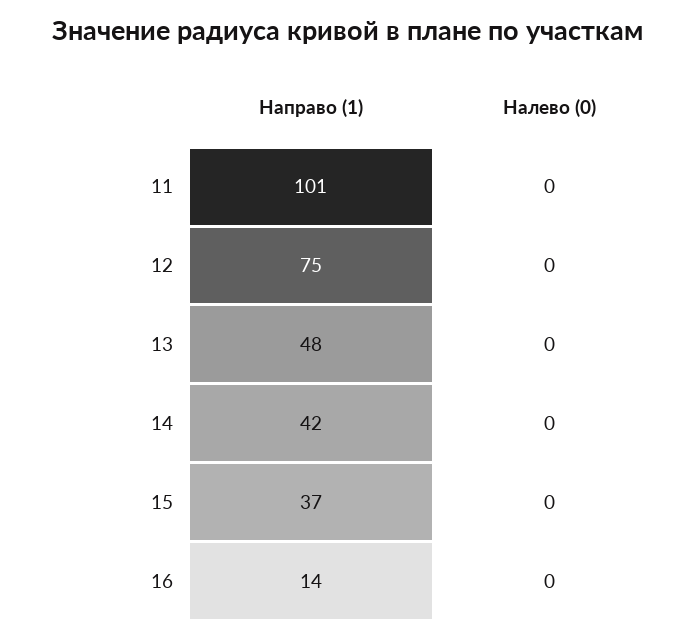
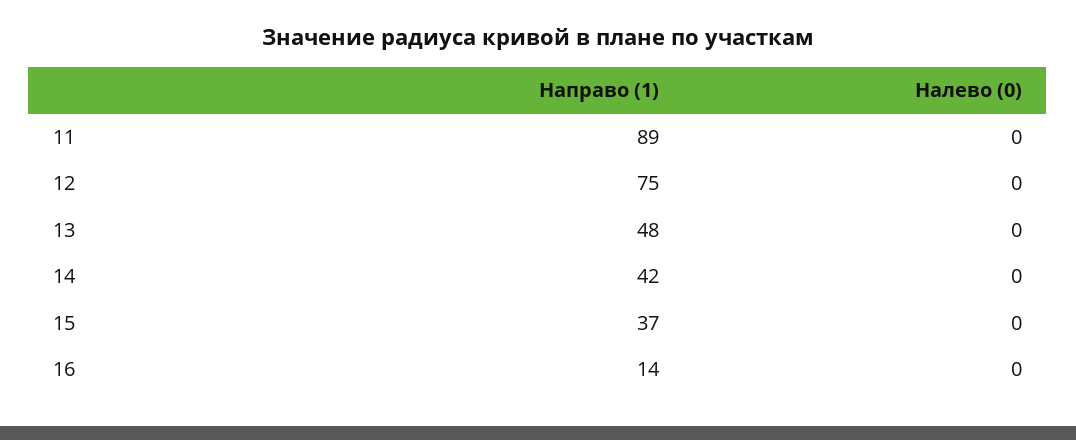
Направо (1), 11: 101 -> 89

